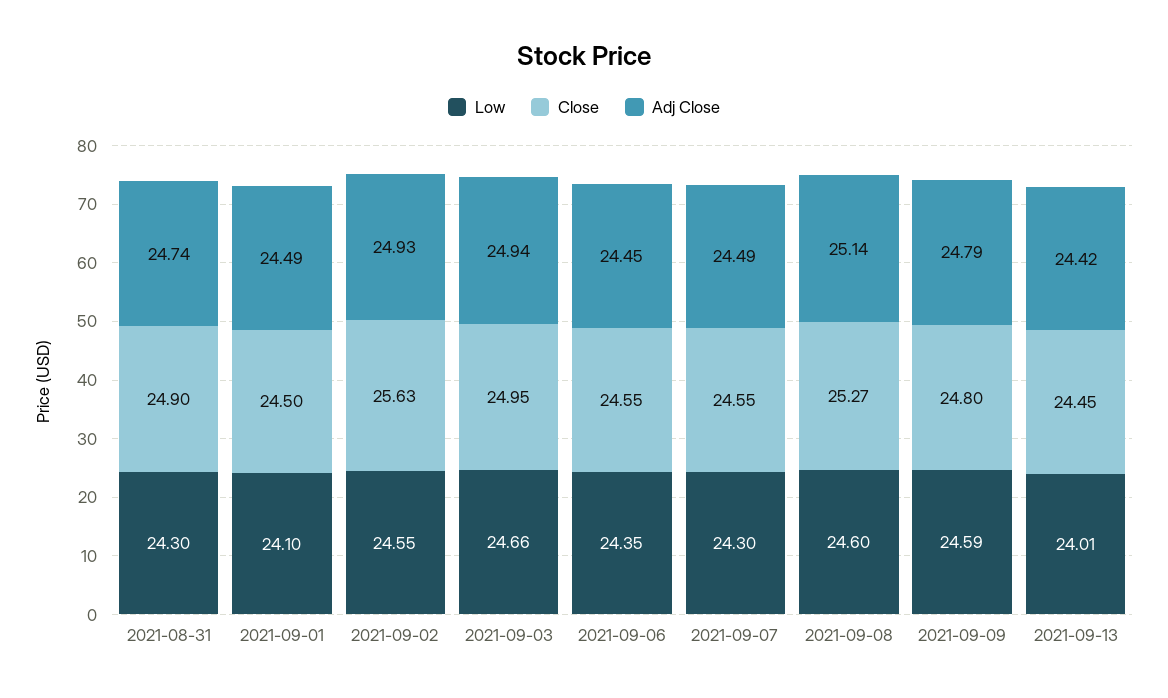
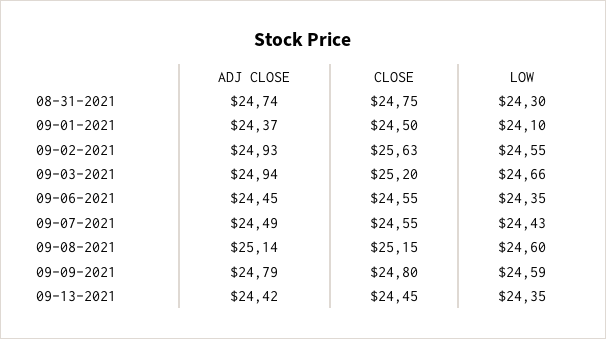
Close, 2021-08-31: 24.9 -> 24.75
Adj Close, 2021-09-01: 24.49 -> 24.37
Close, 2021-09-03: 24.95 -> 25.2
Low, 2021-09-07: 24.3 -> 24.43
Close, 2021-09-08: 25.27 -> 25.15
Low, 2021-09-13: 24.01 -> 24.35

